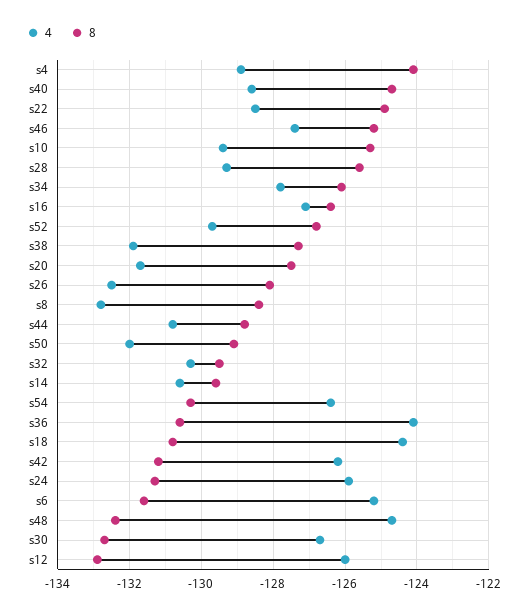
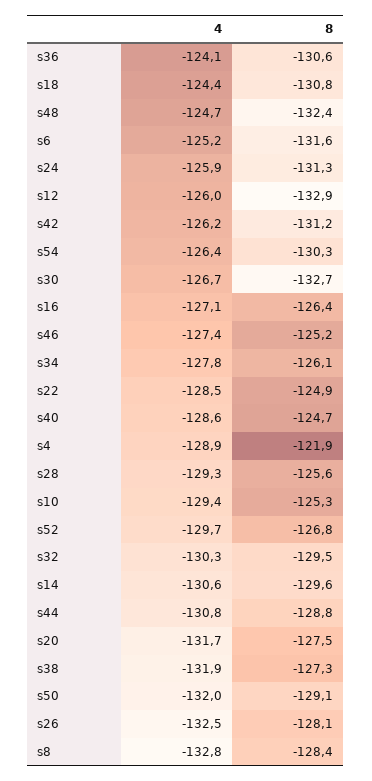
8, s4: -124 -> -121.9

